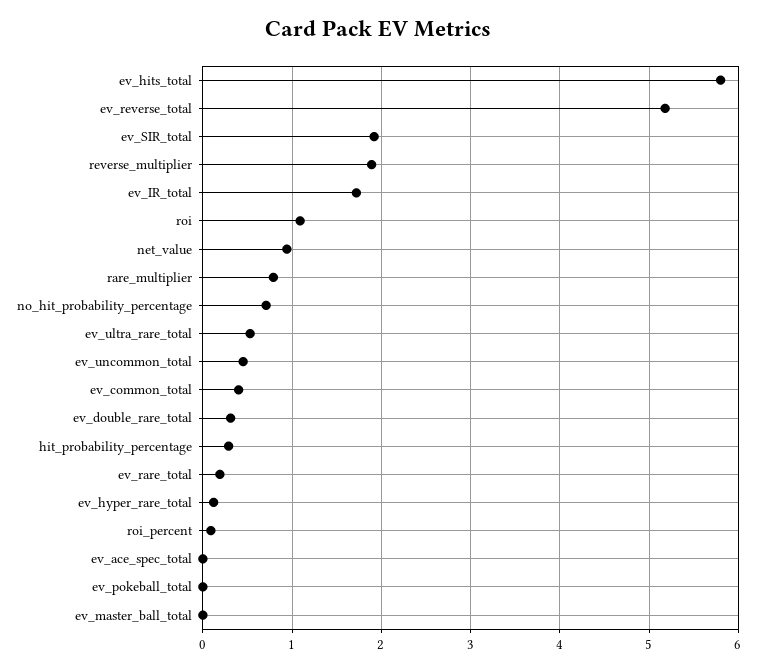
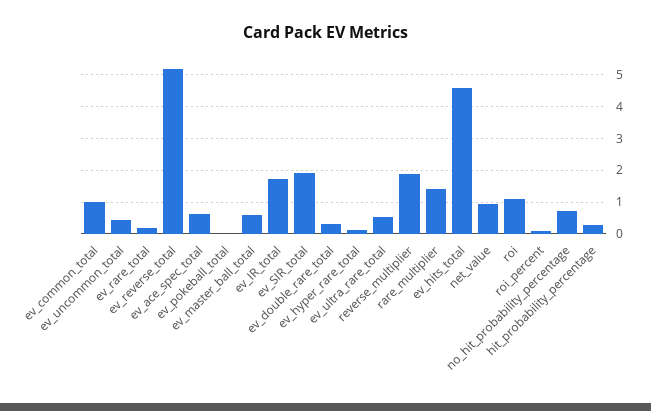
ev_hits_total: 5.8 -> 4.6
rare_multiplier: 0.8 -> 1.4
ev_common_total: 0.4 -> 1
ev_ace_spec_total: 0 -> 0.6
ev_master_ball_total: 0 -> 0.6

